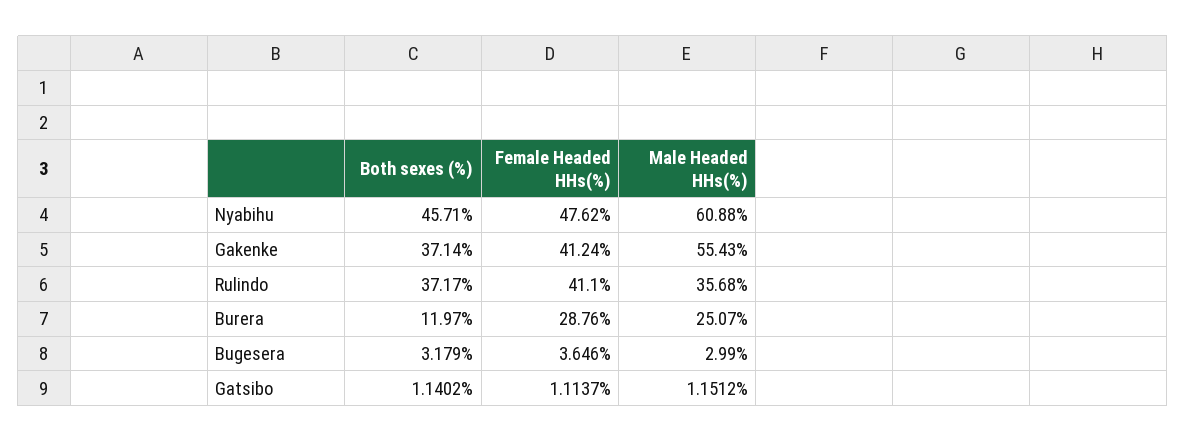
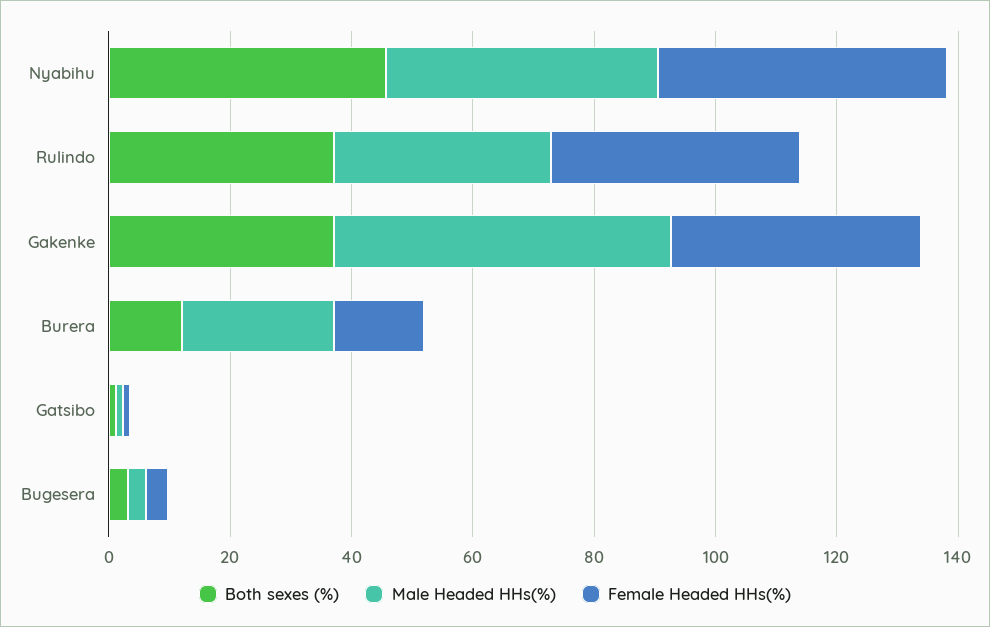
Male Headed HHs(%), Nyabihu: 60.88 -> 45
Female Headed HHs(%), Burera: 28.76 -> 15

